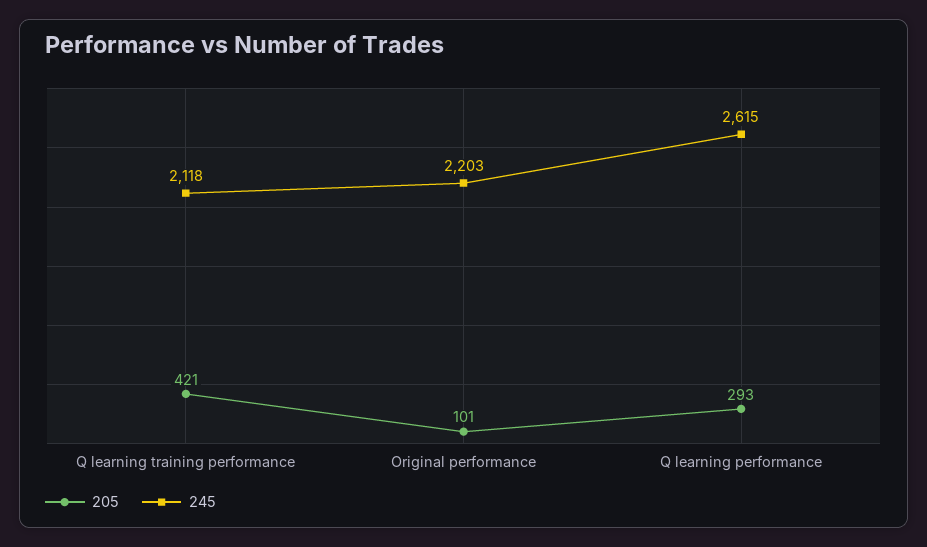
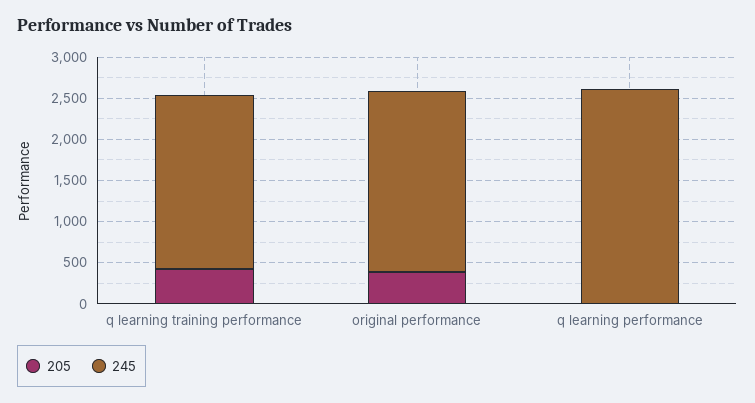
205, Original performance: 101 -> 400
205, Q learning performance: 293 -> 0

